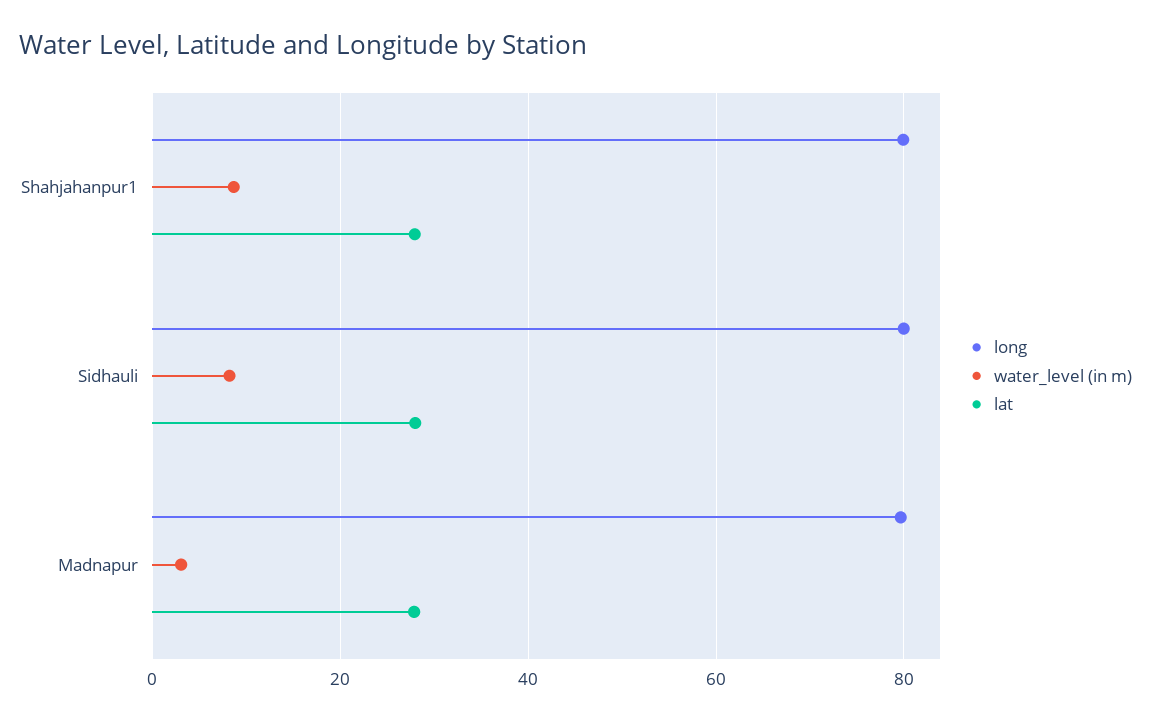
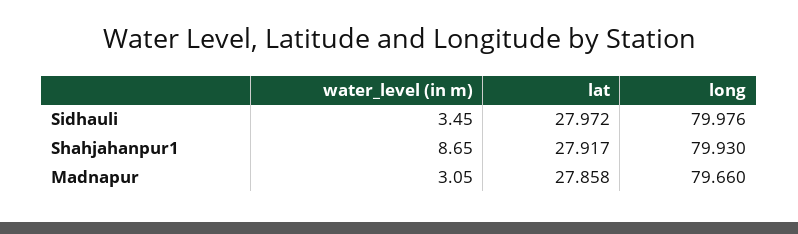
water_level (in m), Sidhauli: 8 -> 3.45

